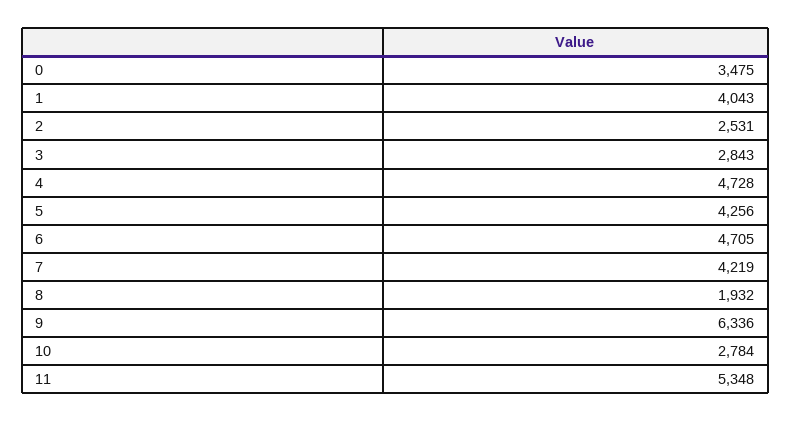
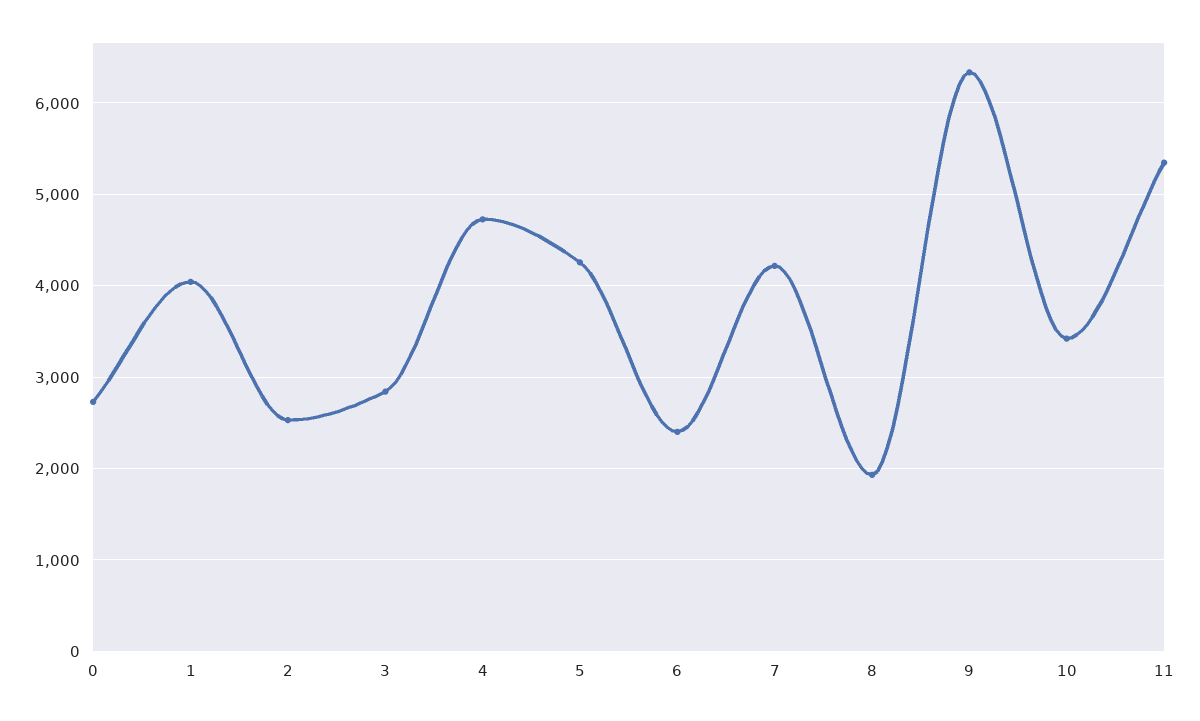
0: 3475 -> 2700
6: 4705 -> 2400
10: 2784 -> 3400

